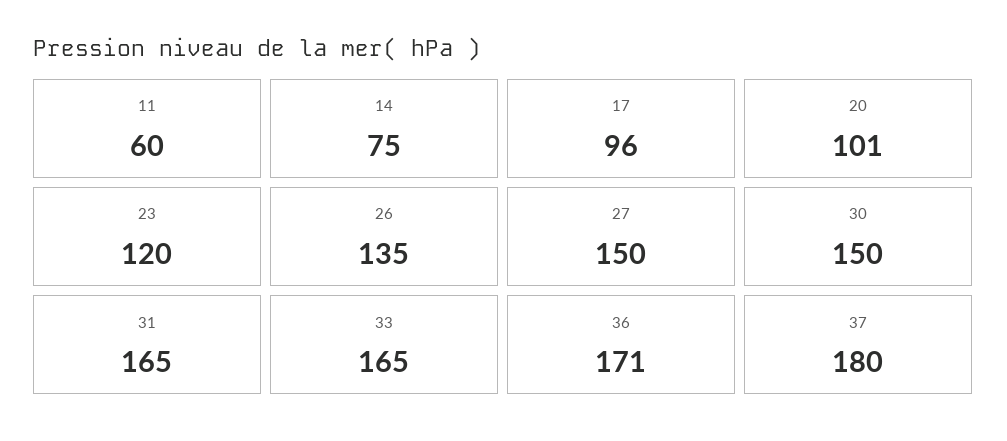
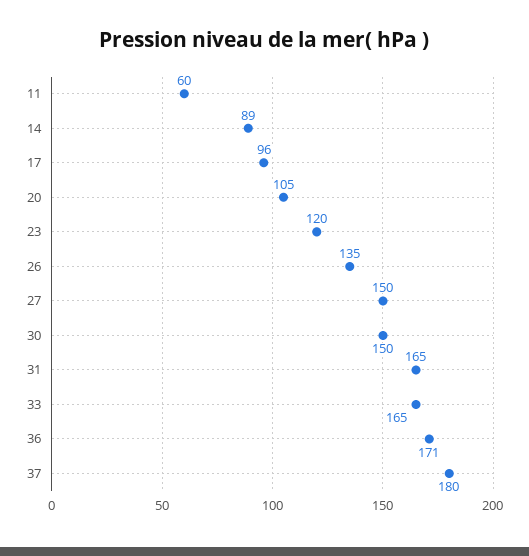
14: 75 -> 89
20: 101 -> 105

